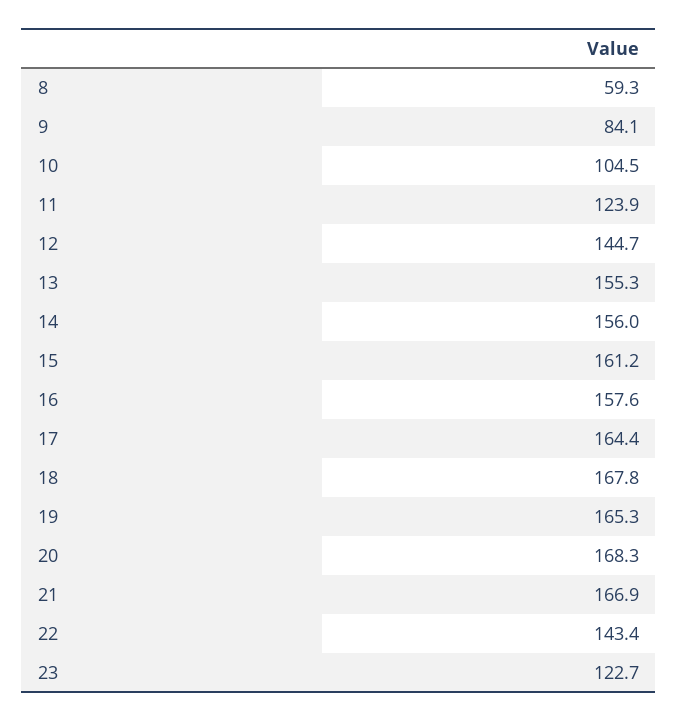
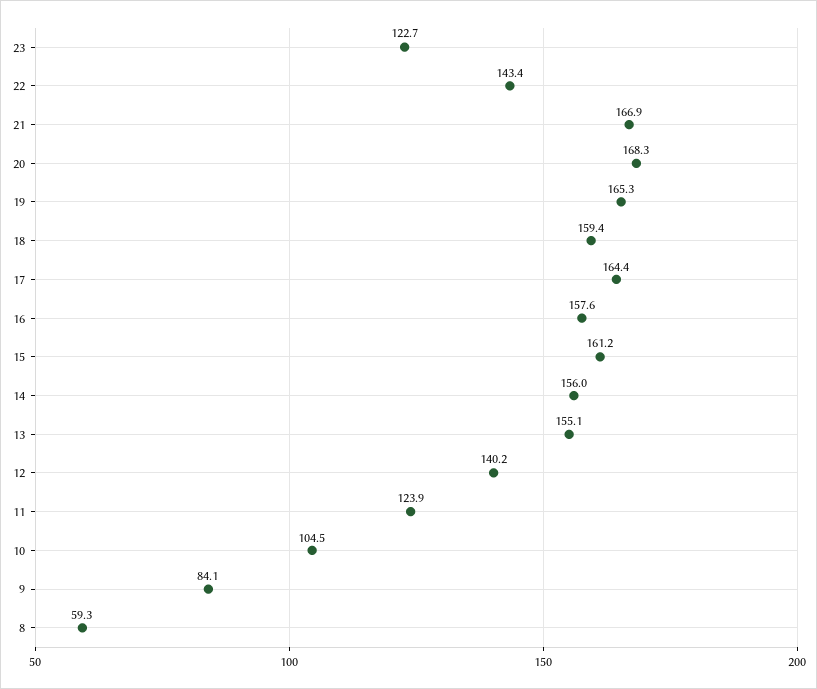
12: 144.7 -> 140.2
13: 155.3 -> 155.1
18: 167.8 -> 159.4

